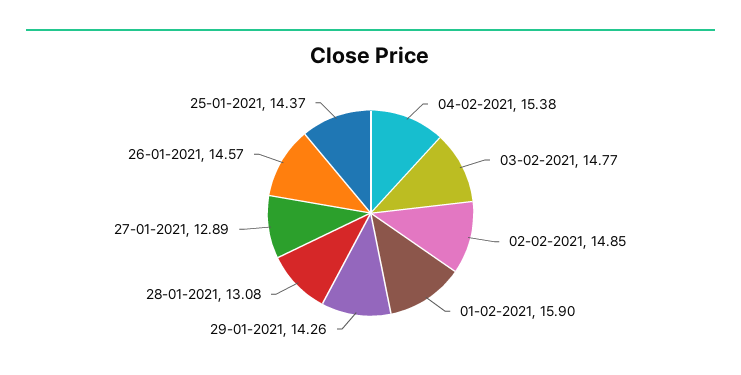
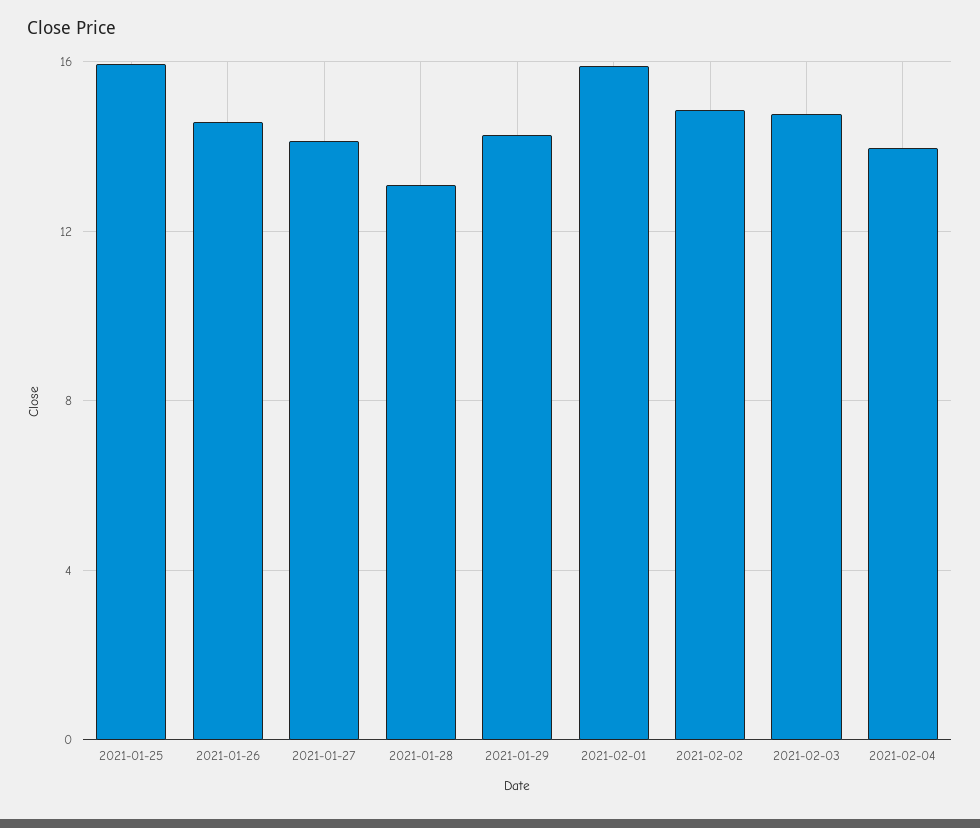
04-02-2021: 15.38 -> 14
27-01-2021: 12.89 -> 14
25-01-2021: 14.37 -> 16

